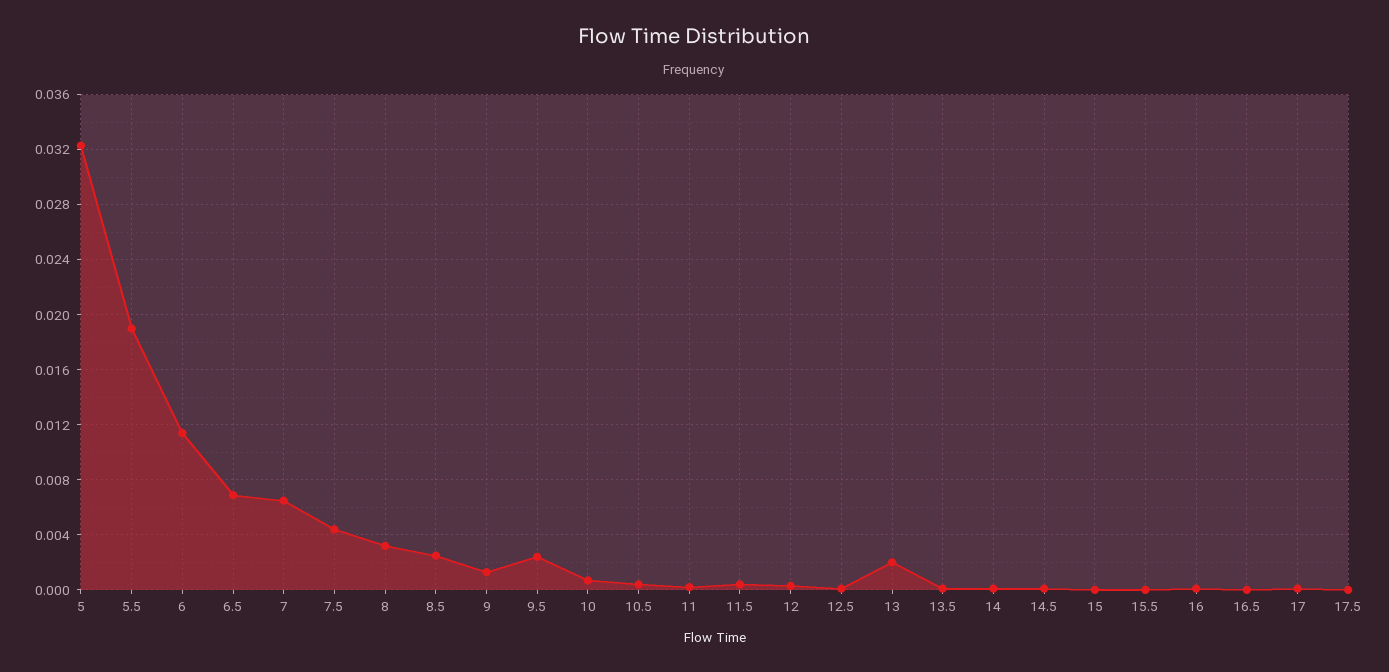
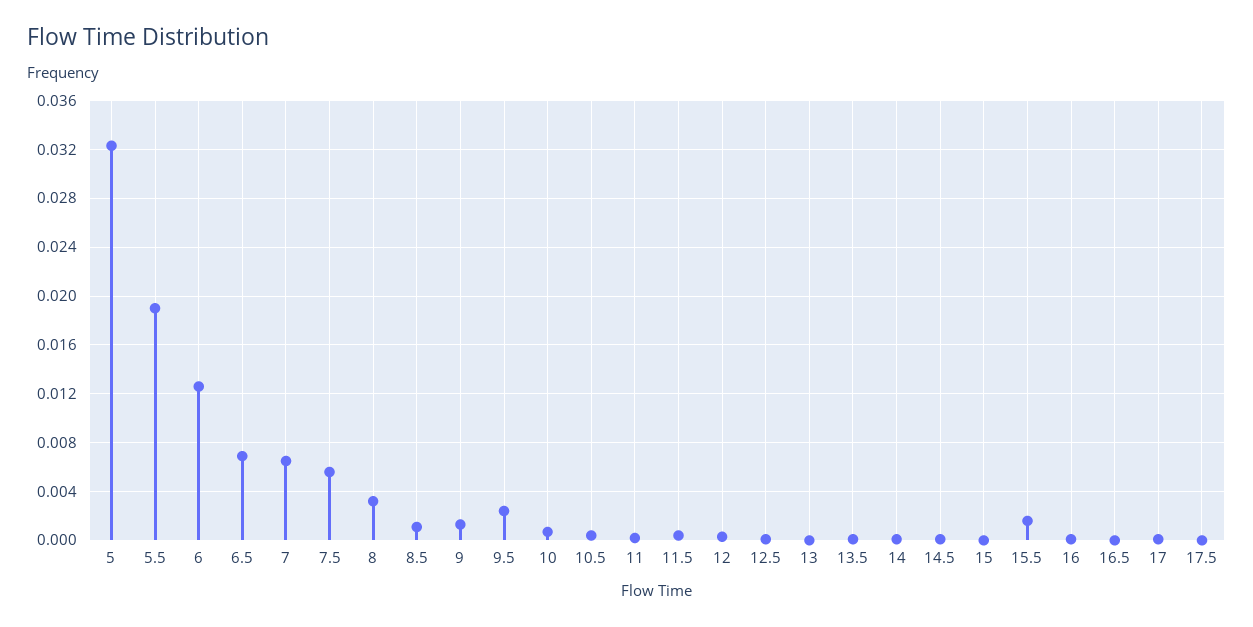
6: 0.0115 -> 0.0125
7.5: 0.0045 -> 0.0055
8.5: 0.0025 -> 0.001
13: 0.002 -> 0
15.5: 0 -> 0.0015

